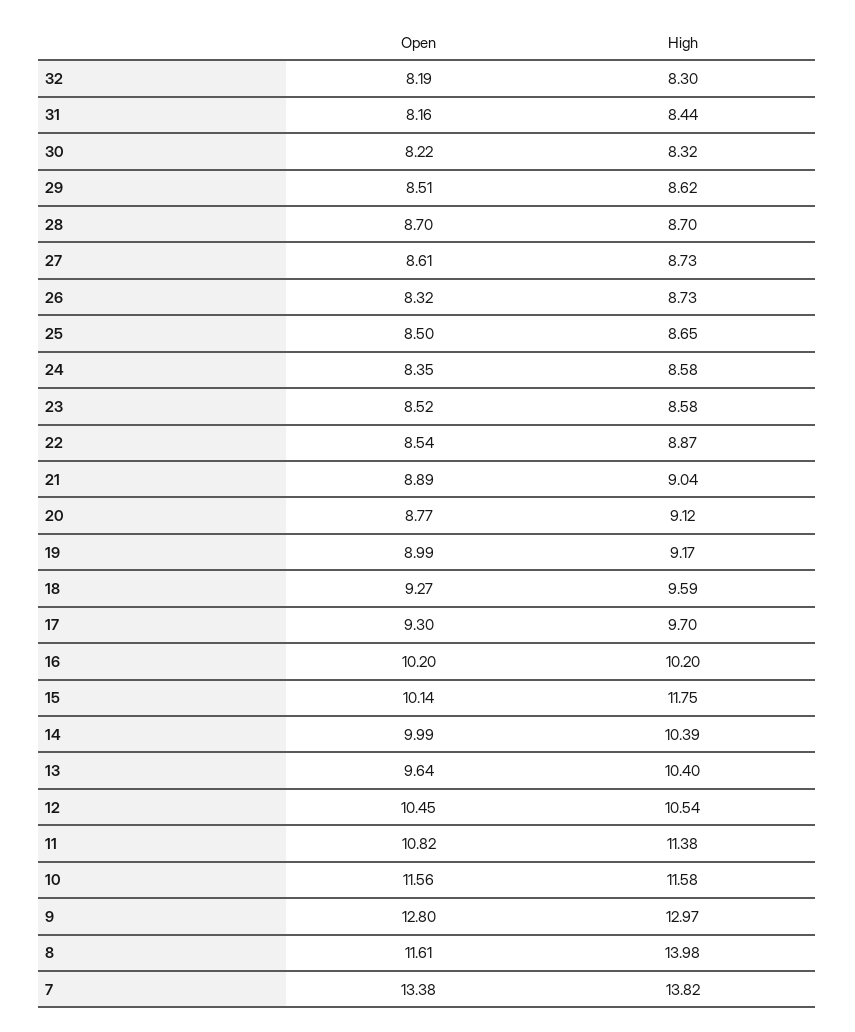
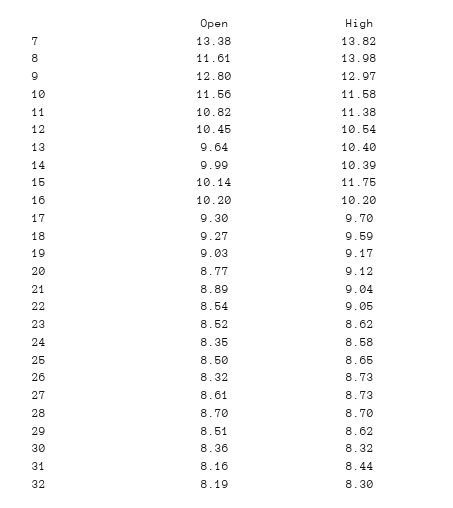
Open, 30: 8.22 -> 8.36
High, 23: 8.58 -> 8.62
High, 22: 8.87 -> 9.05
Open, 19: 8.99 -> 9.03

